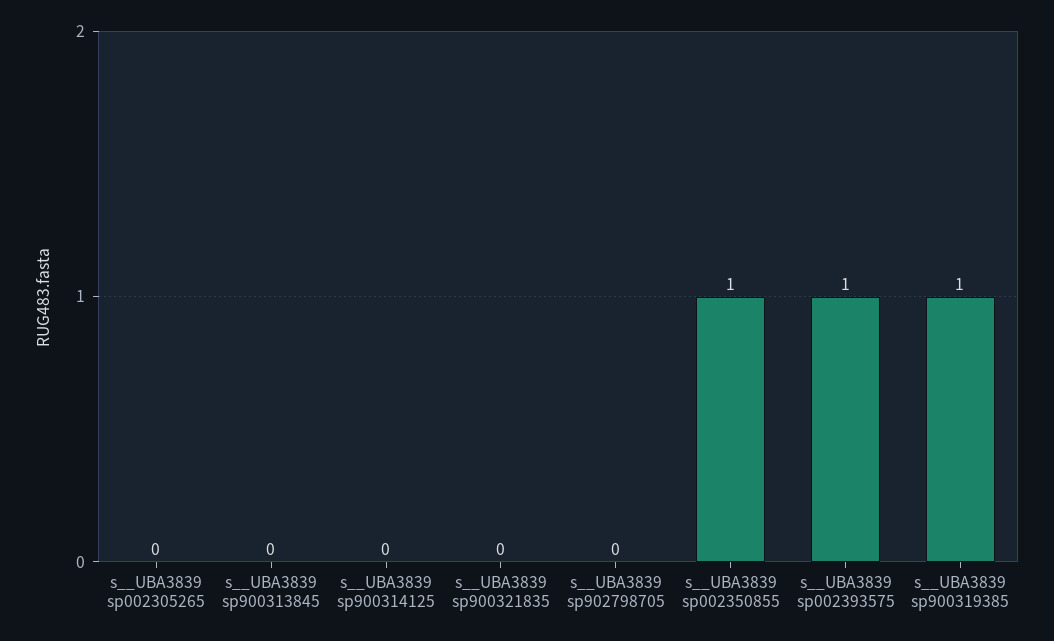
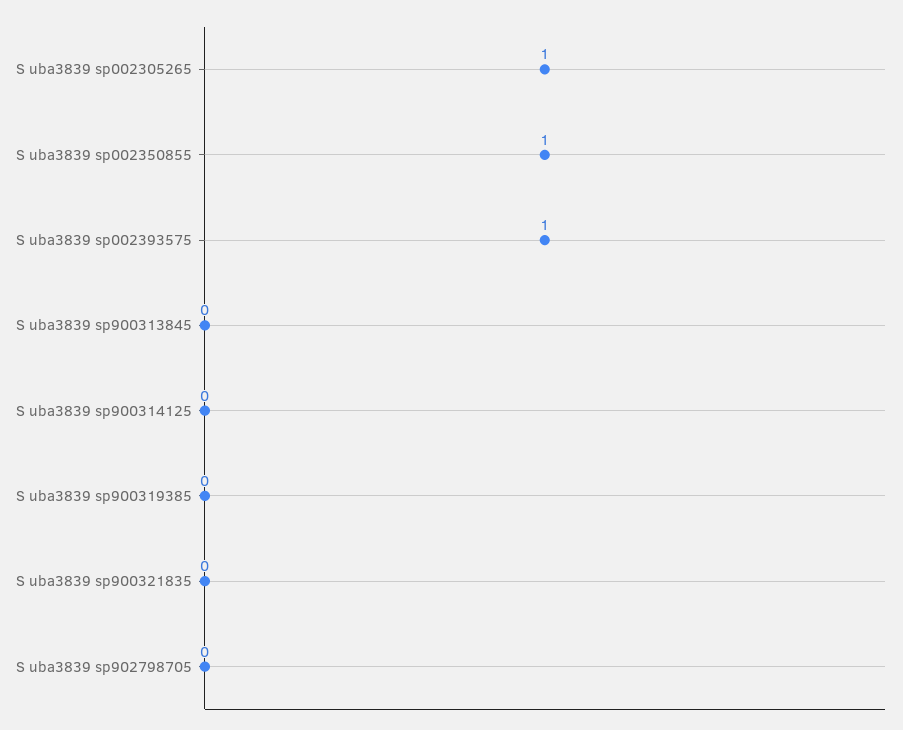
s__UBA3839 sp002305265: 0 -> 1
s__UBA3839 sp900319385: 1 -> 0

